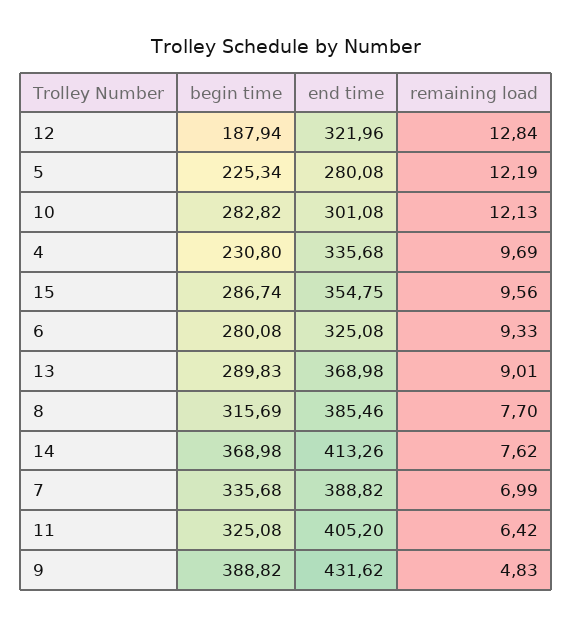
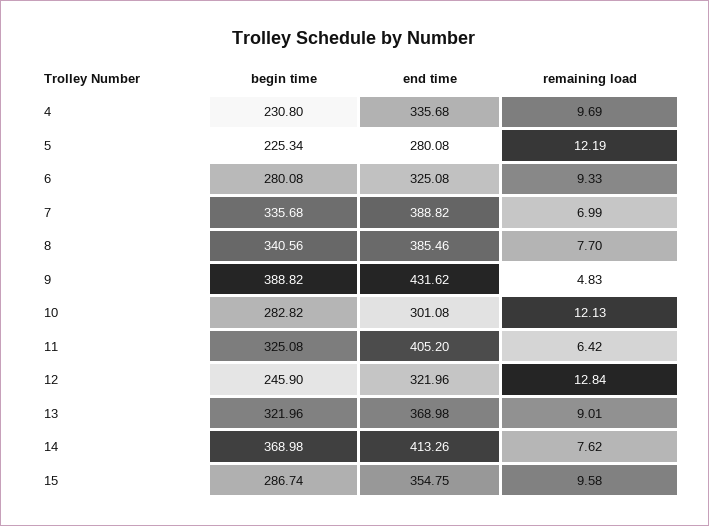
begin time, 12: 187.94 -> 245.9
remaining load, 15: 9.56 -> 9.58
begin time, 13: 289.83 -> 321.96
begin time, 8: 315.69 -> 340.56

